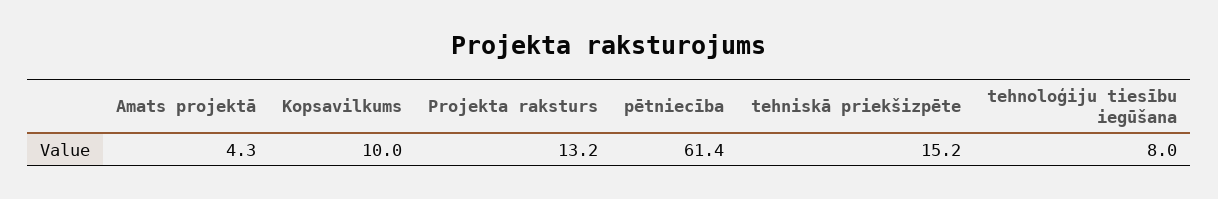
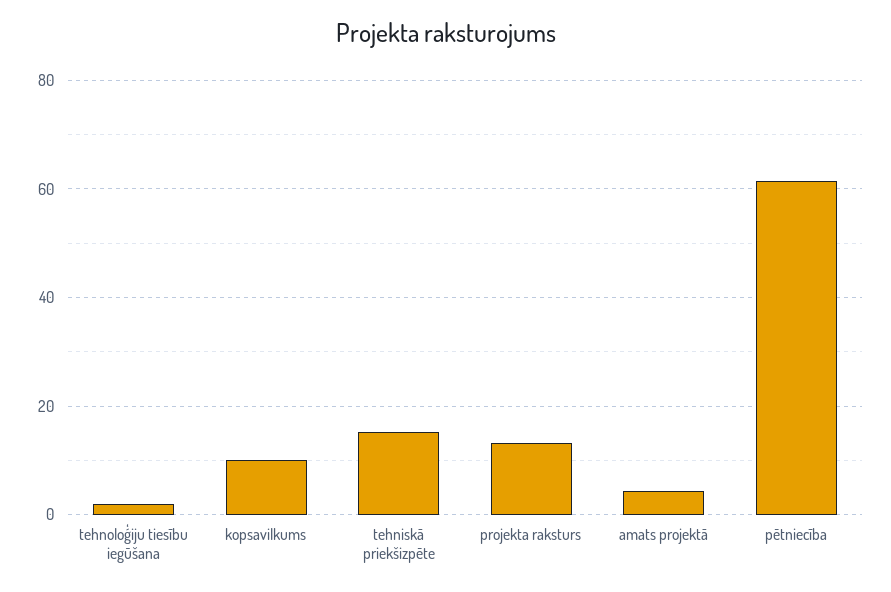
tehnoloģiju tiesību iegūšana: 8 -> 2

